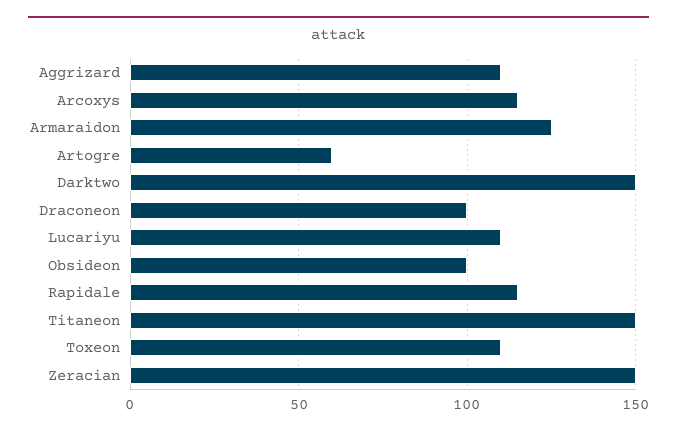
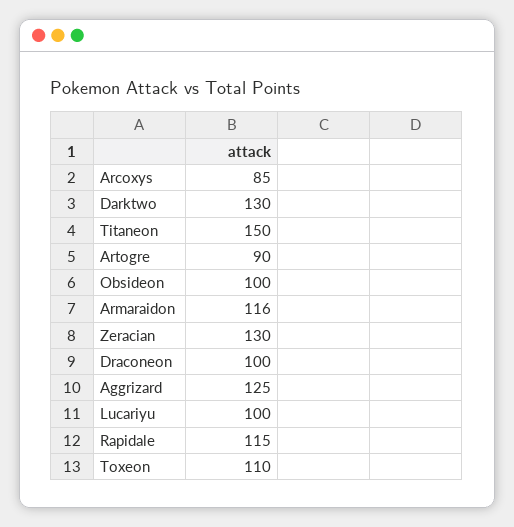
Aggrizard: 110 -> 125
Arcoxys: 115 -> 85
Armaraidon: 125 -> 116
Artogre: 60 -> 90
Darktwo: 150 -> 130
Lucariyu: 110 -> 100
Zeracian: 150 -> 130

